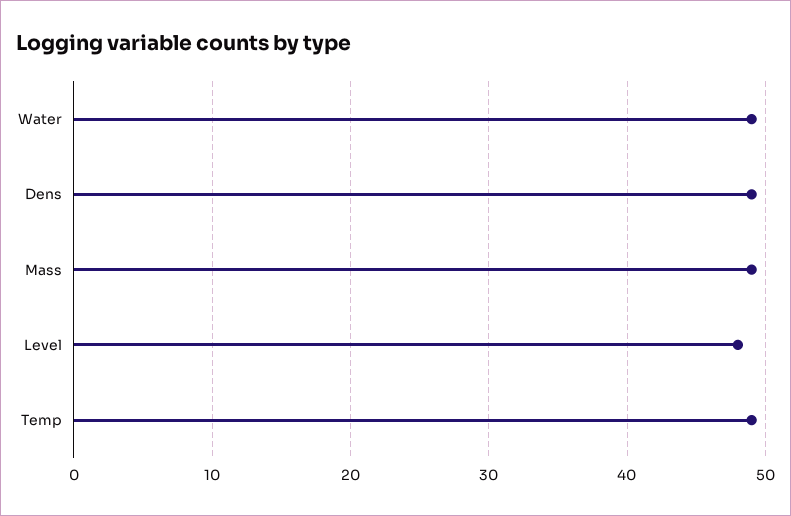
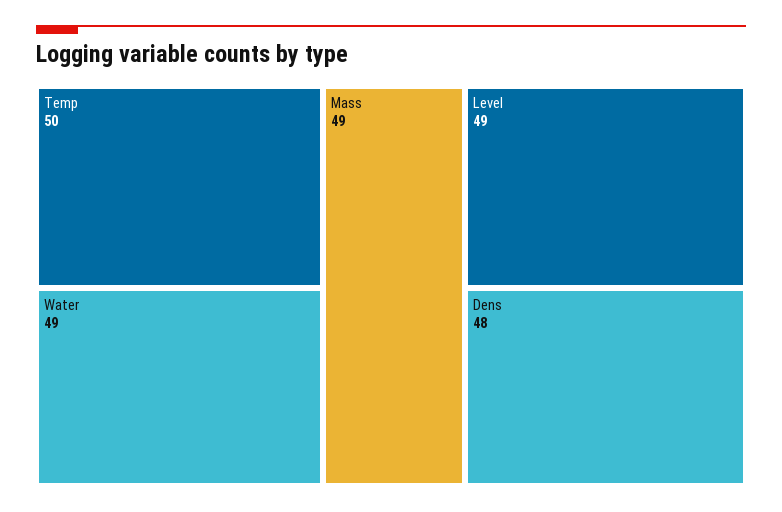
Dens: 49 -> 48
Level: 48 -> 49
Temp: 49 -> 50

